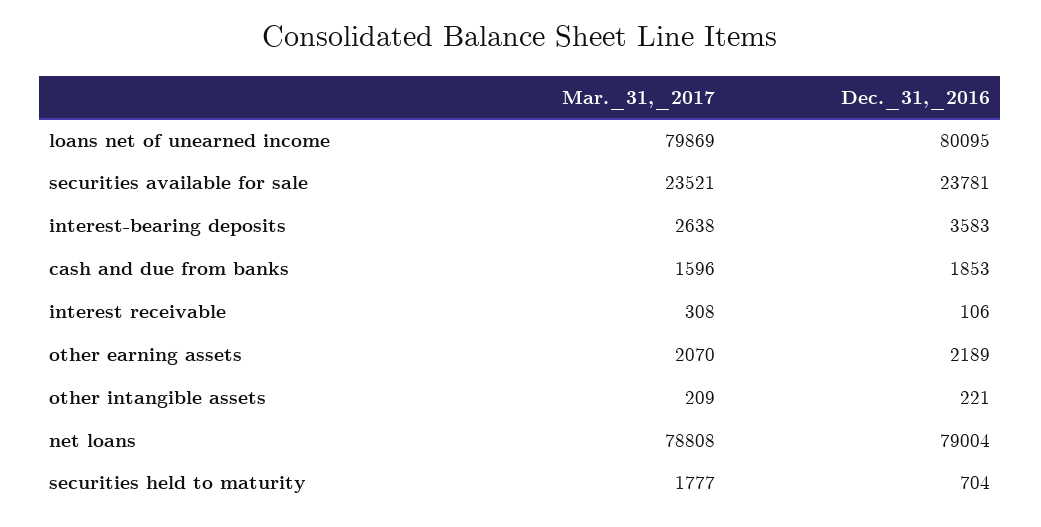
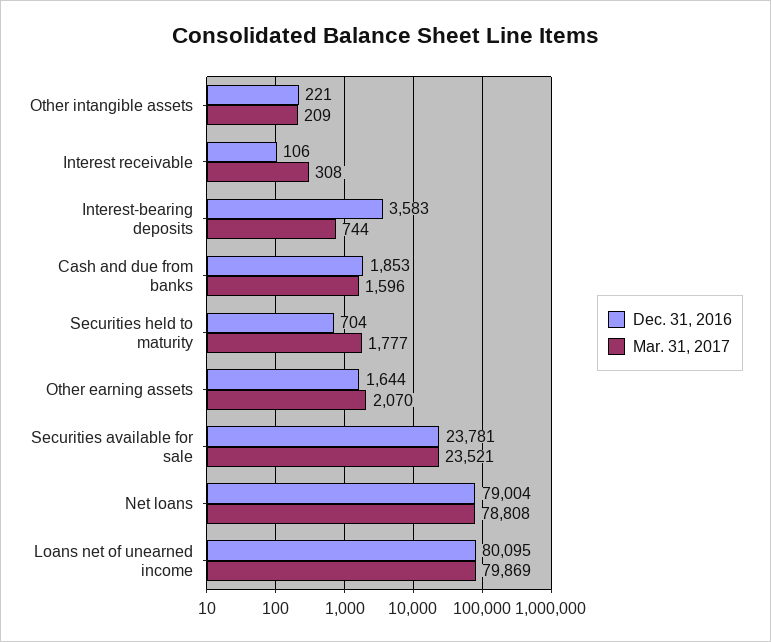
Mar._31,_2017, interest-bearing deposits: 2638 -> 744
Dec._31,_2016, other earning assets: 2189 -> 1644

